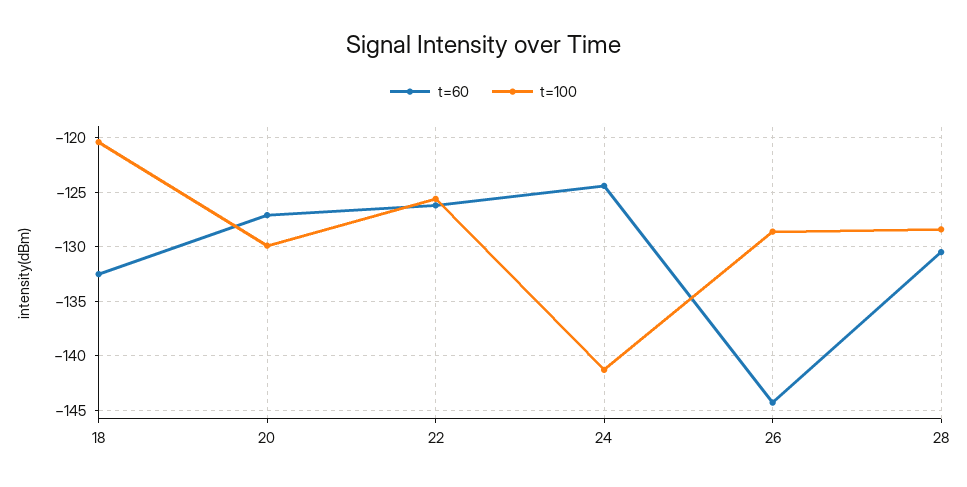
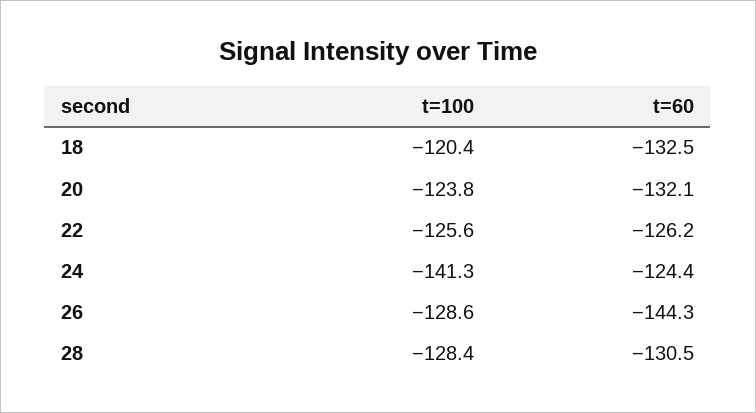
t=60, 20: -127 -> -132.1
t=100, 20: -130 -> -123.8

